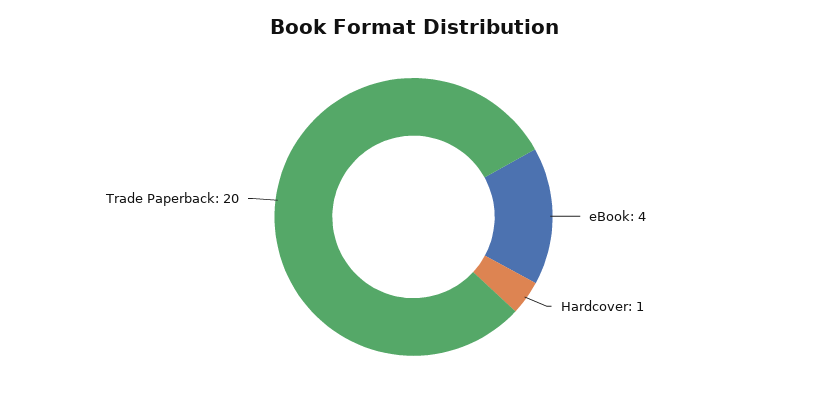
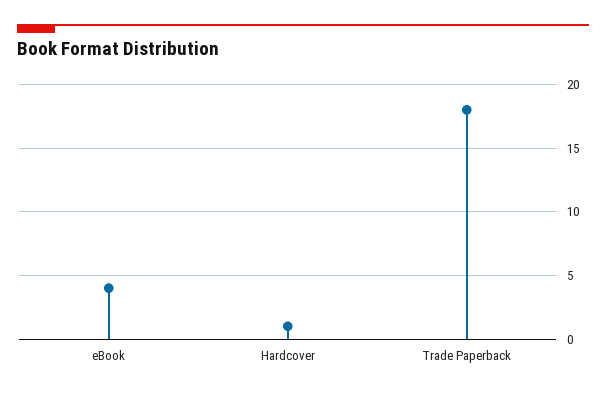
Trade Paperback: 20 -> 18

